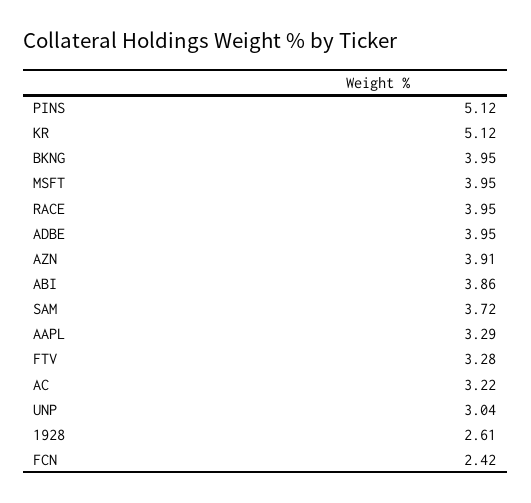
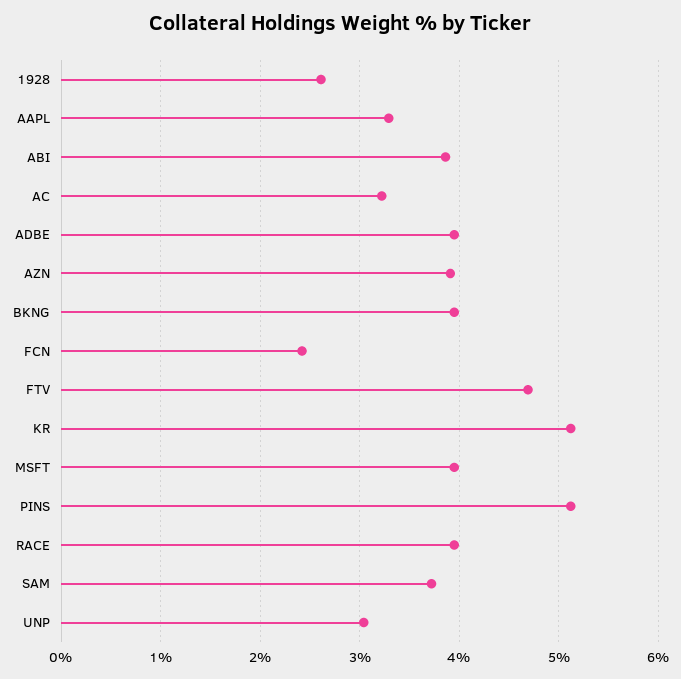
FTV: 3.28 -> 4.7

